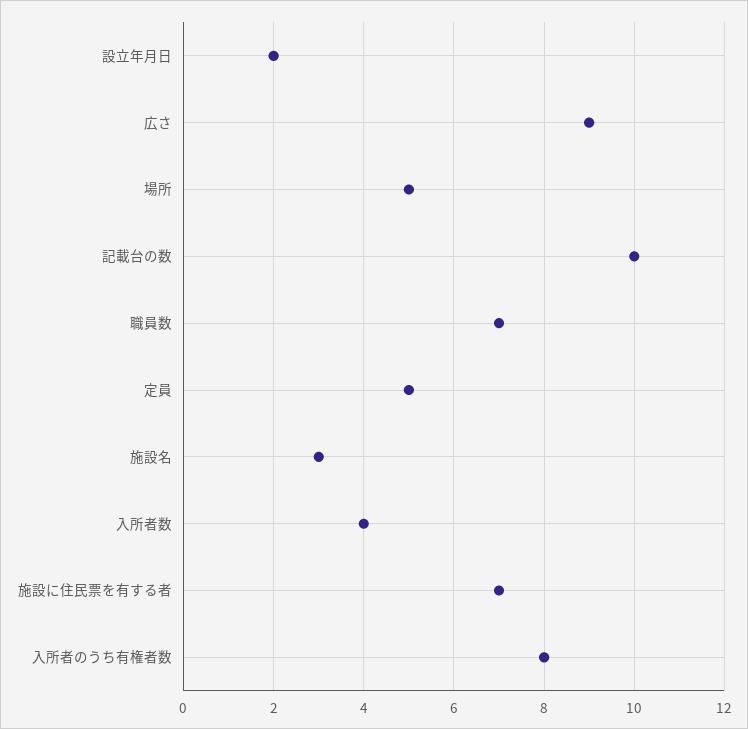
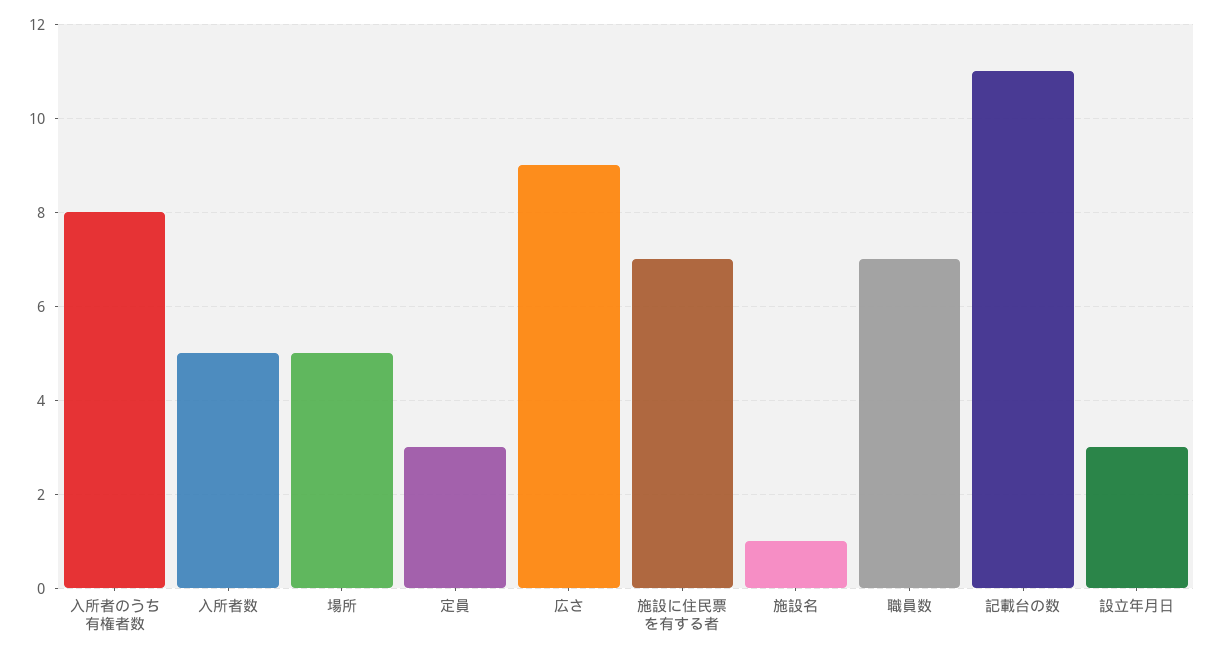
設立年月日: 2 -> 3
記載台の数: 10 -> 11
定員: 5 -> 3
施設名: 3 -> 1
入所者数: 4 -> 5

